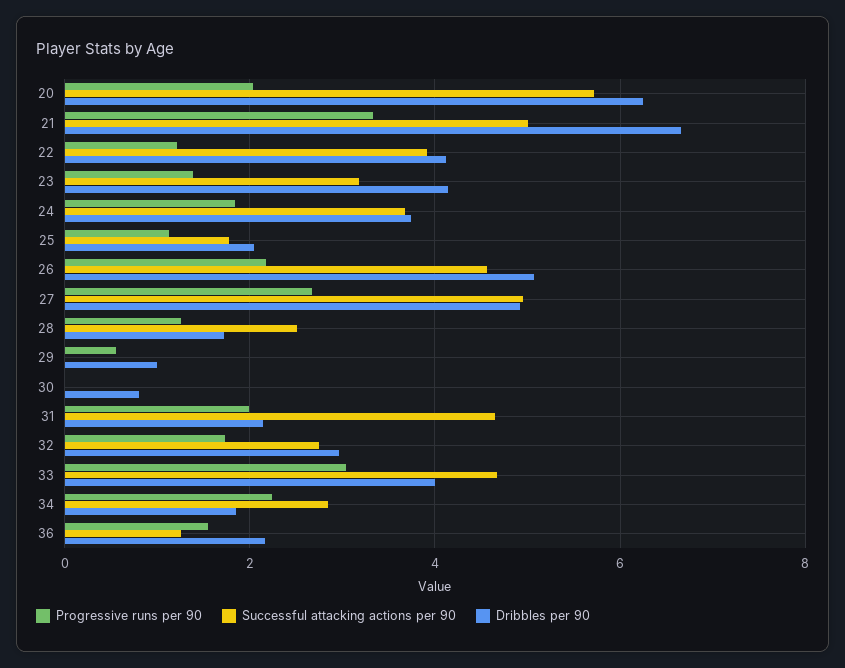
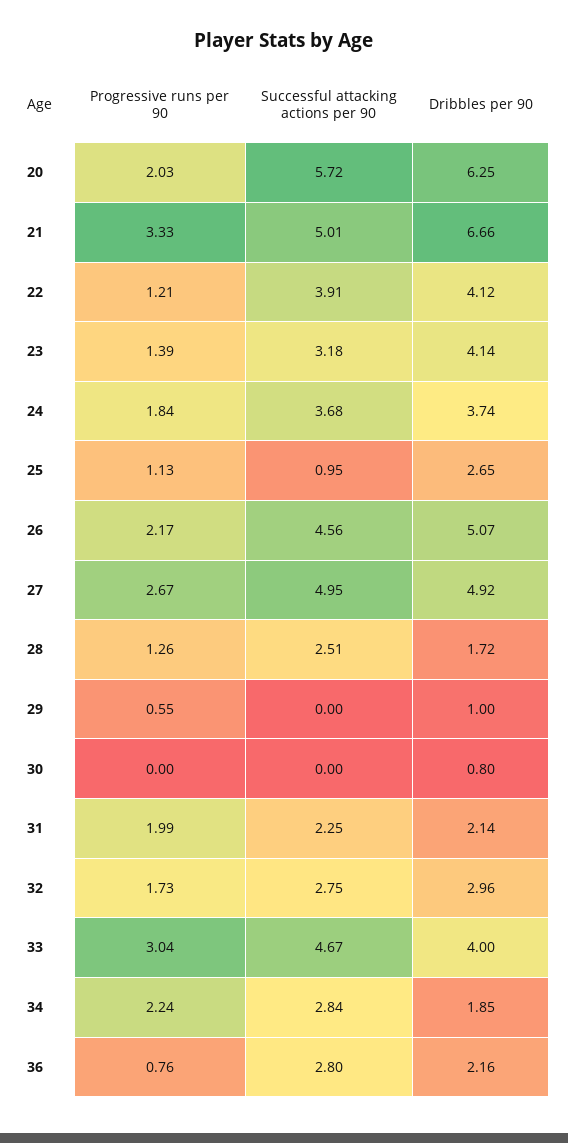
Successful attacking actions per 90, 25: 1.8 -> 0.95
Dribbles per 90, 25: 2 -> 2.65
Successful attacking actions per 90, 31: 4.6 -> 2.25
Progressive runs per 90, 36: 1.6 -> 0.76
Successful attacking actions per 90, 36: 1.2 -> 2.8

